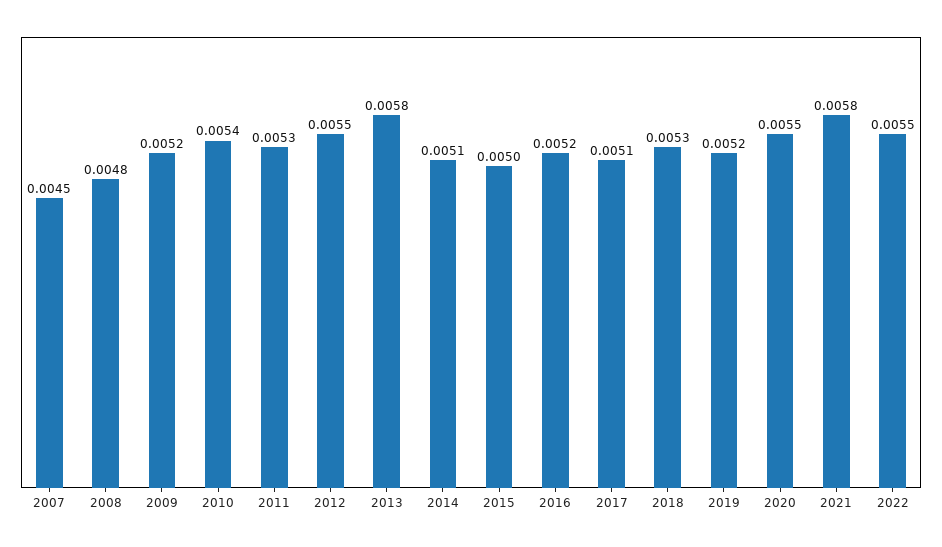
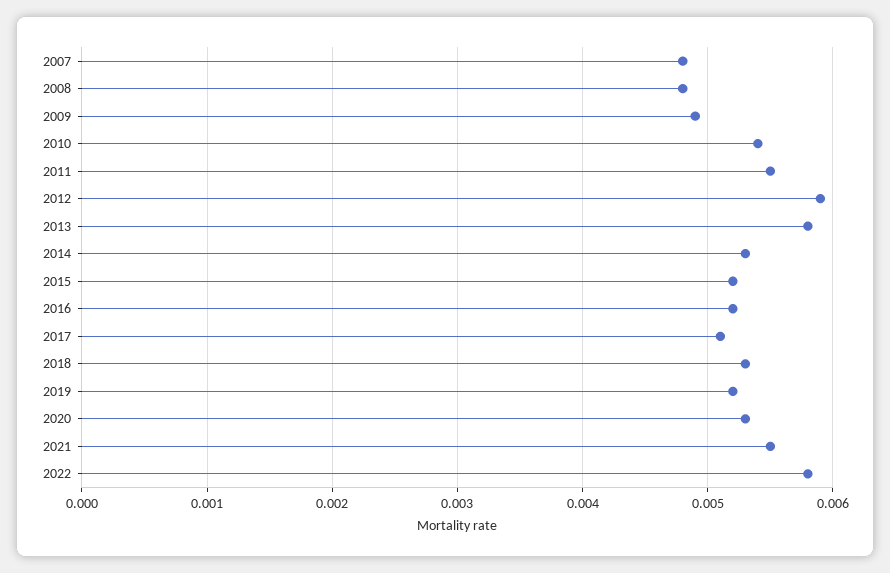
2007: 0.0045 -> 0.0048
2009: 0.0052 -> 0.0049
2011: 0.0053 -> 0.0055
2012: 0.0055 -> 0.0059
2014: 0.0051 -> 0.0053
2015: 0.005 -> 0.0052
2020: 0.0055 -> 0.0053
2021: 0.0058 -> 0.0055
2022: 0.0055 -> 0.0058

